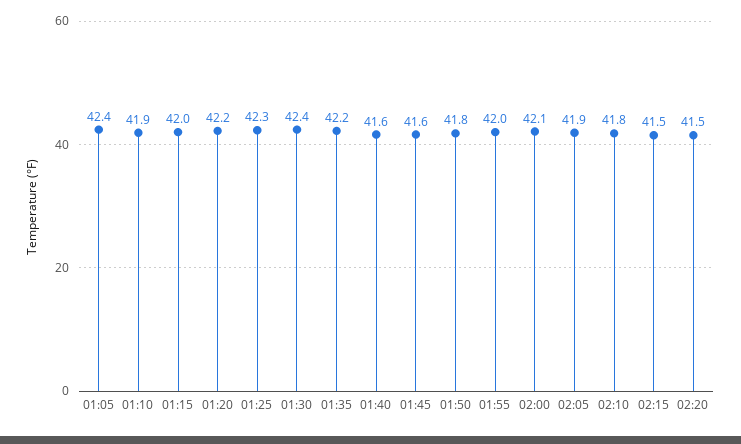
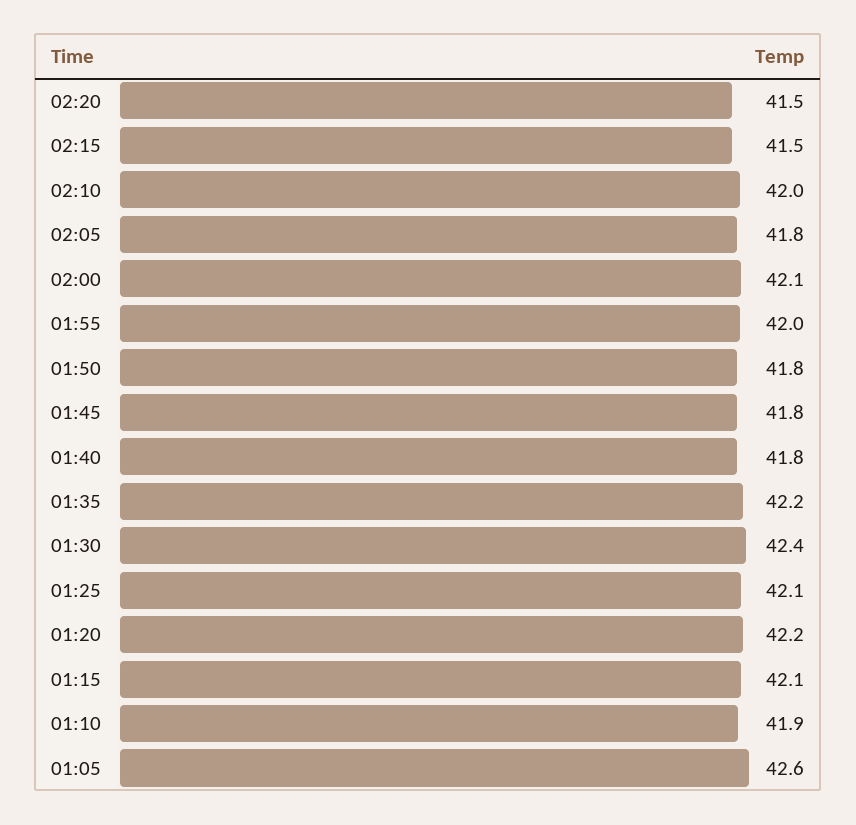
01:05: 42.4 -> 42.6
01:15: 42 -> 42.1
01:25: 42.3 -> 42.1
01:40: 41.6 -> 41.8
01:45: 41.6 -> 41.8
02:05: 41.9 -> 41.8
02:10: 41.8 -> 42

